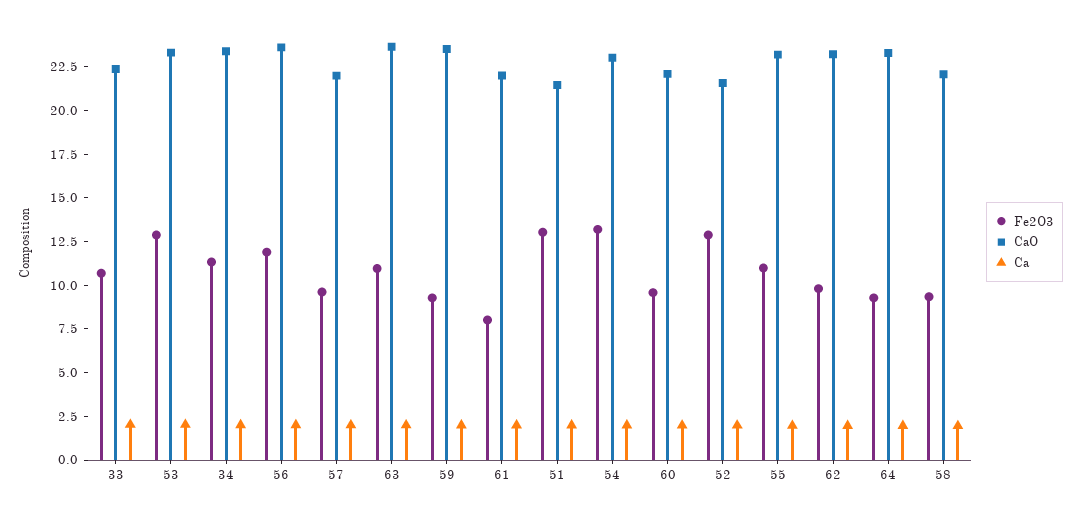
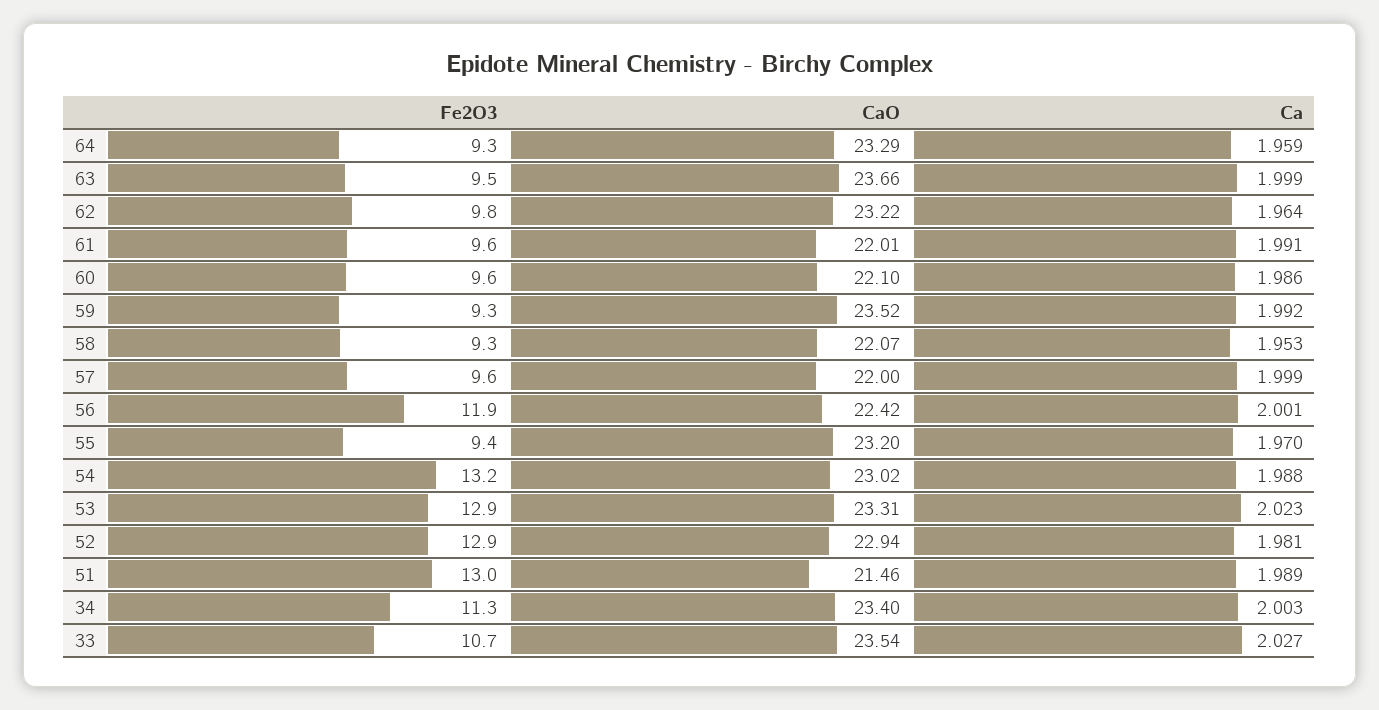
CaO, 33: 22.5 -> 23.54
CaO, 56: 23.5 -> 22.42
Fe2O3, 63: 11 -> 9.5
Fe2O3, 61: 8 -> 9.6
CaO, 52: 21.5 -> 22.94
Fe2O3, 55: 11 -> 9.4

